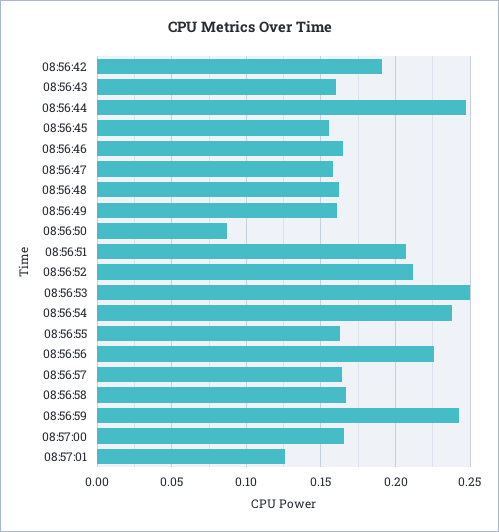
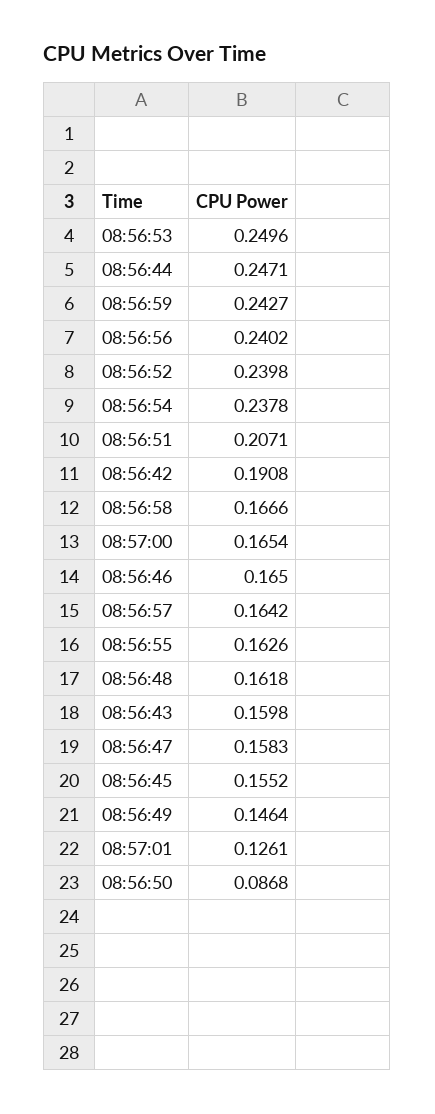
08:56:49: 0.16 -> 0.1464
08:56:52: 0.21 -> 0.2398
08:56:56: 0.225 -> 0.2402

